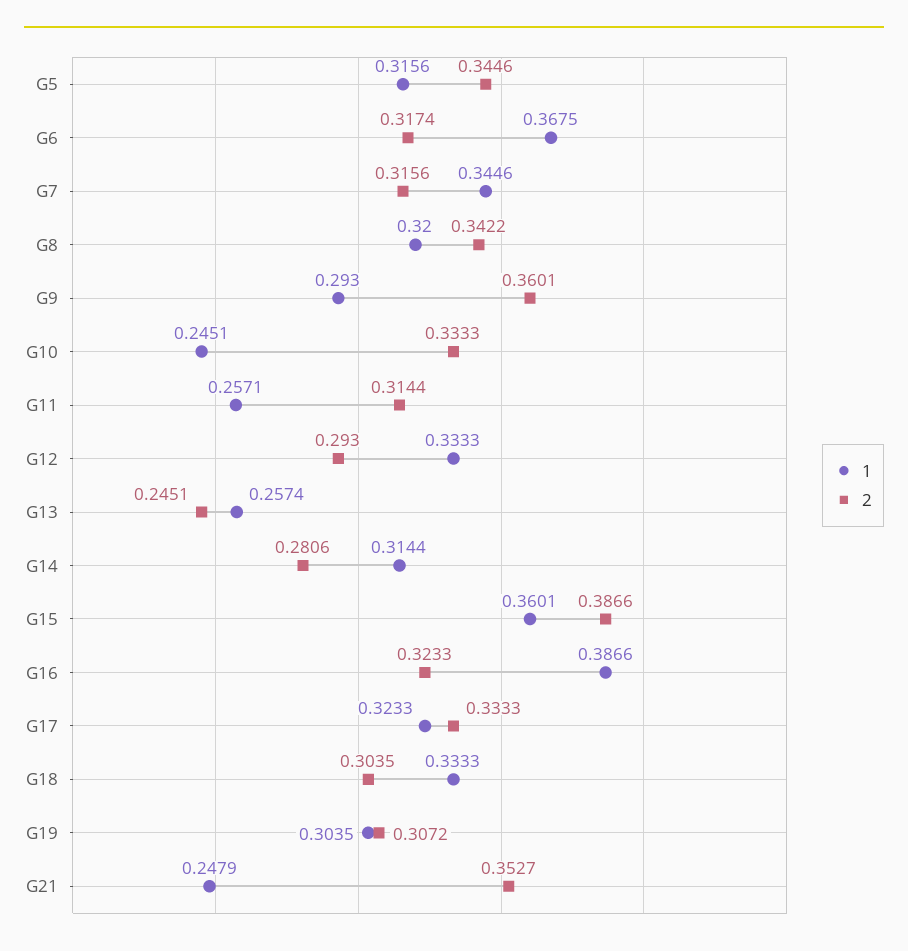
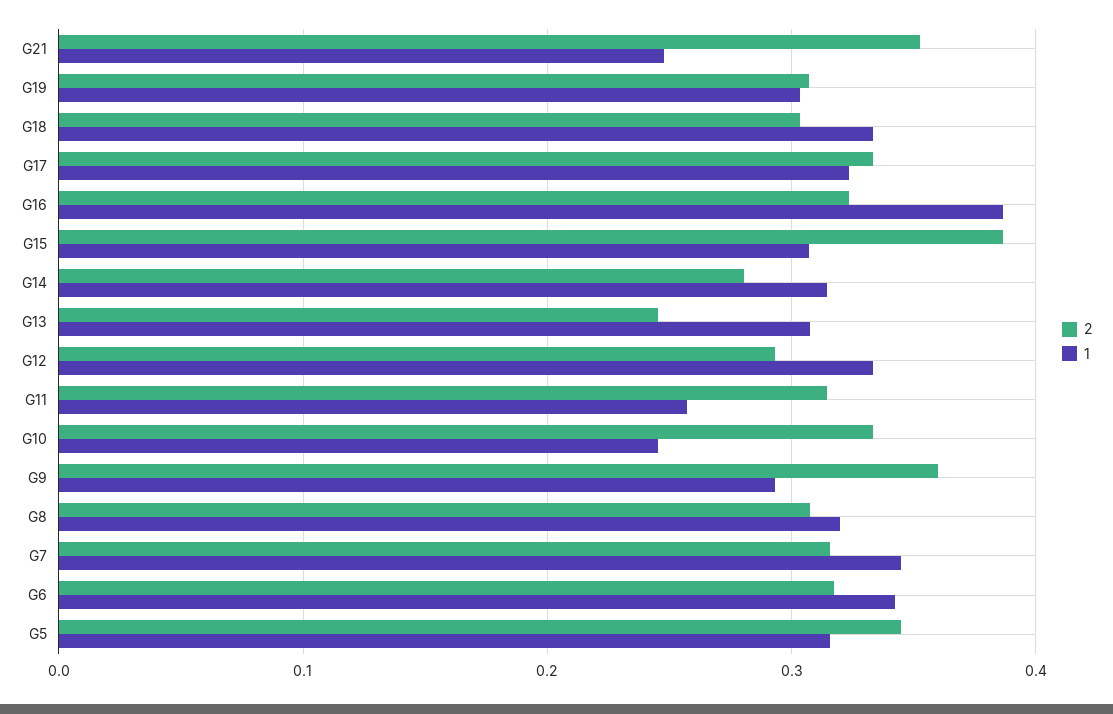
1, G6: 0.3675 -> 0.34
2, G8: 0.3422 -> 0.31
1, G13: 0.2574 -> 0.31
1, G15: 0.3601 -> 0.31

